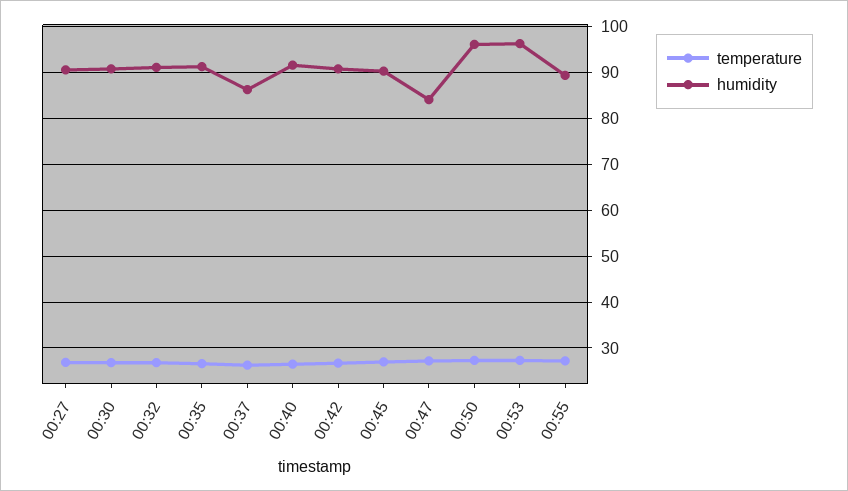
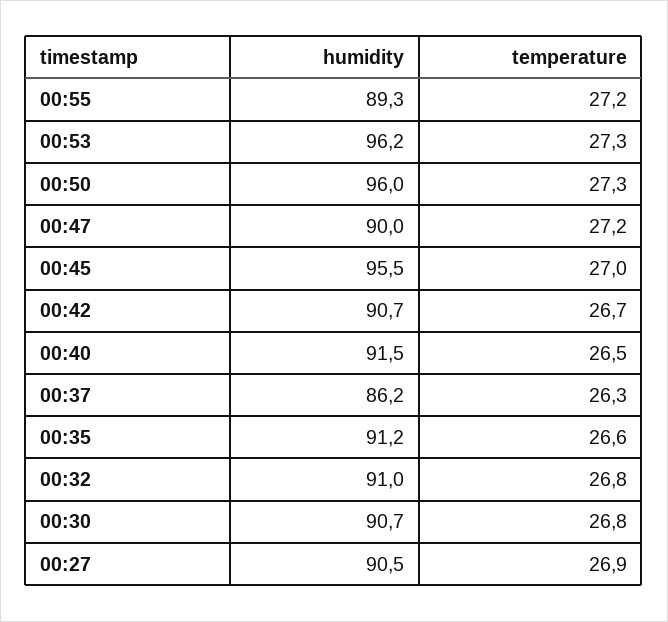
humidity, 00:45: 90 -> 95.5
humidity, 00:47: 84 -> 90

